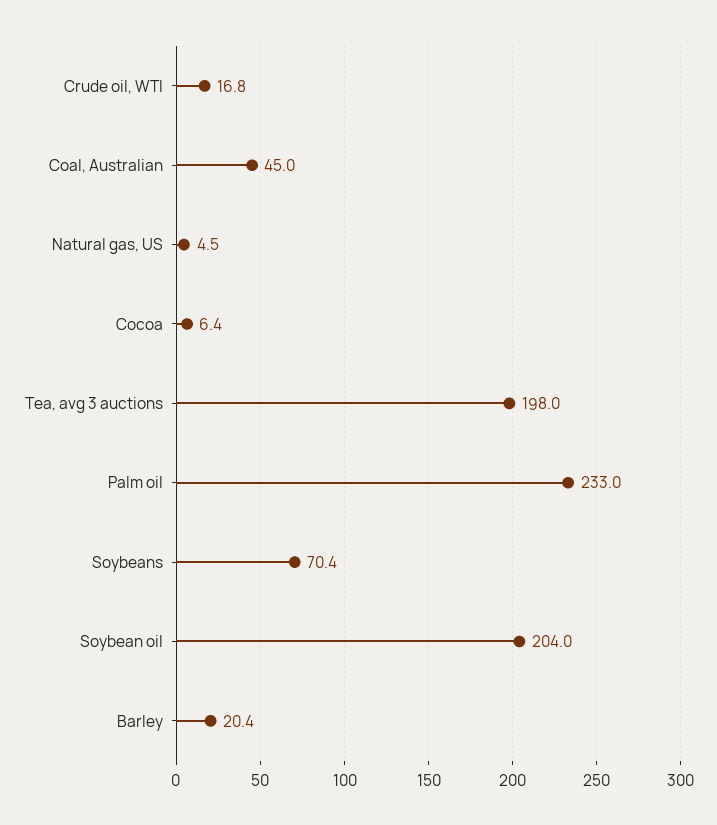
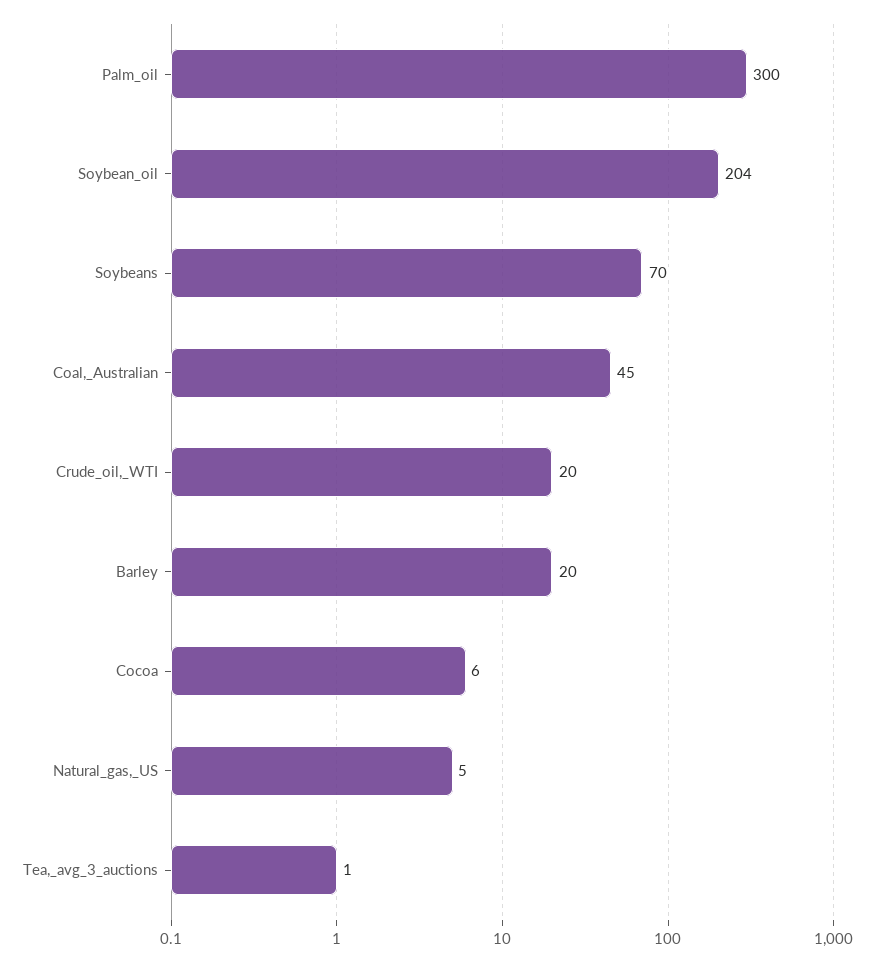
Crude oil, WTI: 16.8 -> 20
Tea, avg 3 auctions: 198 -> 1
Palm oil: 233 -> 300

